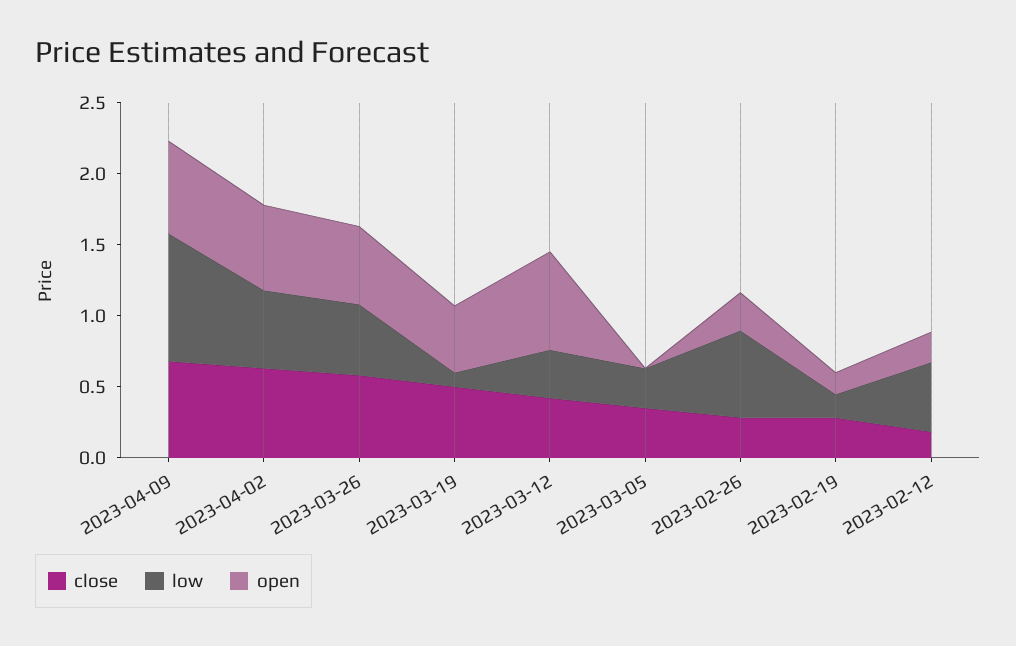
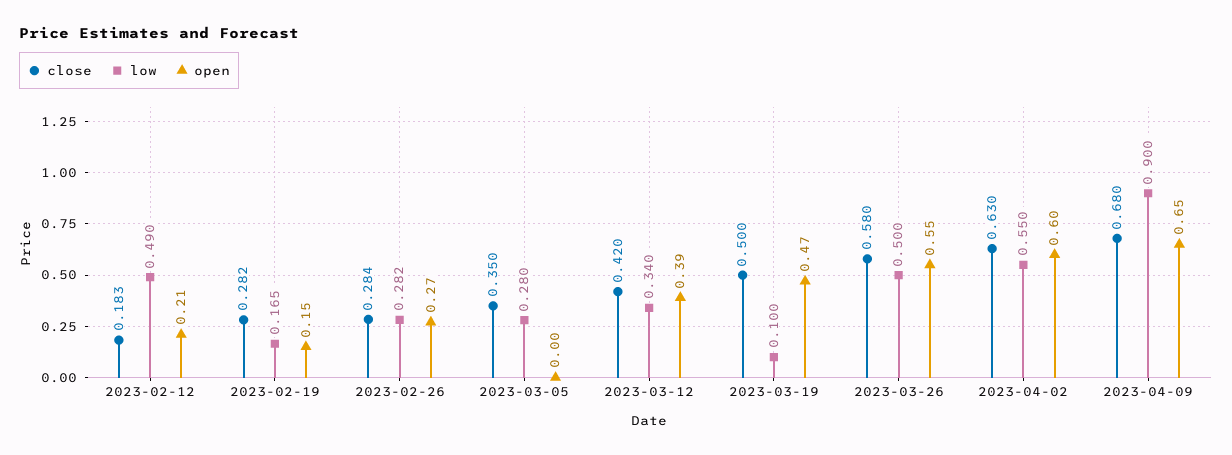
open, 2023-03-12: 0.7 -> 0.39
low, 2023-02-26: 0.6 -> 0.282

